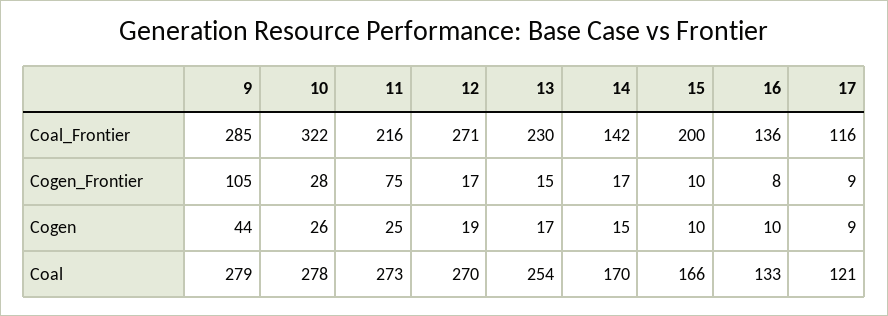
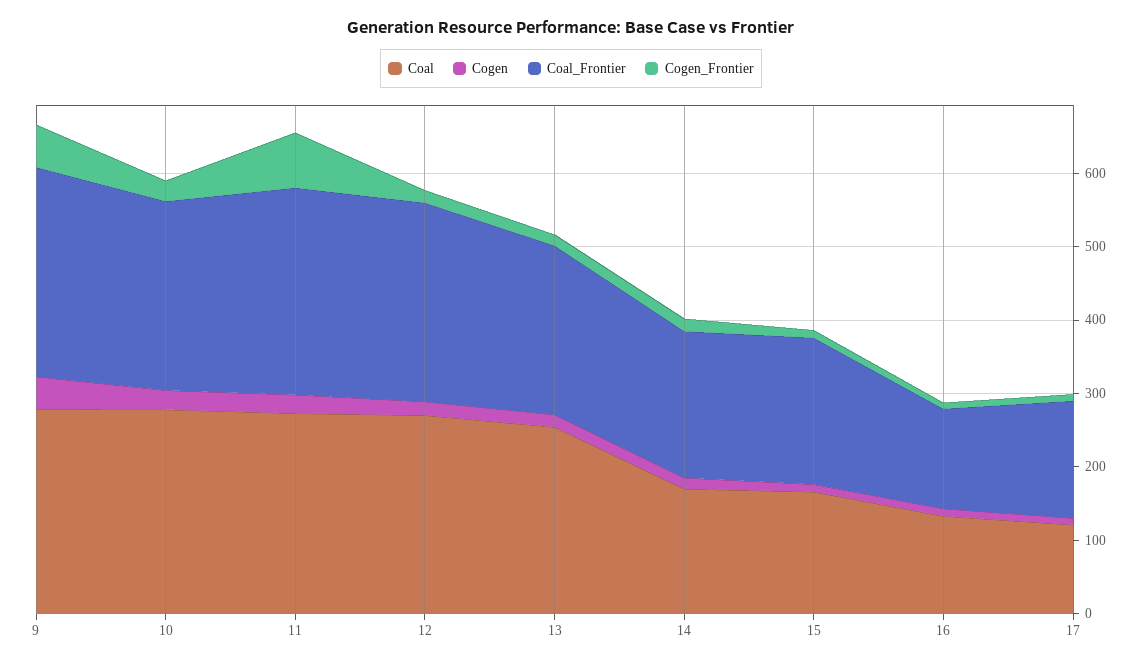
Coal_Frontier, 10: 322 -> 260
Coal_Frontier, 11: 216 -> 280
Coal_Frontier, 14: 142 -> 200
Coal_Frontier, 17: 116 -> 160
Cogen_Frontier, 9: 105 -> 60

